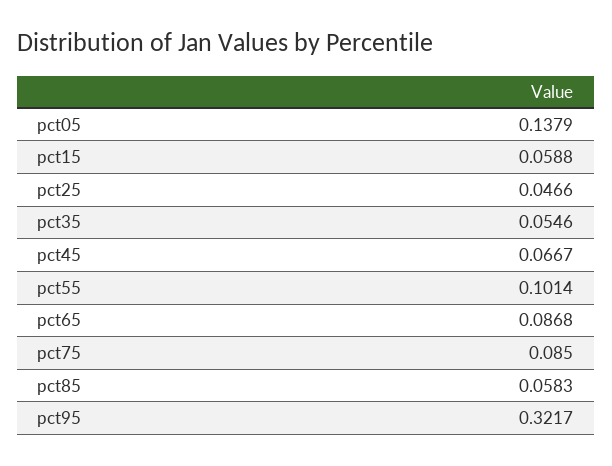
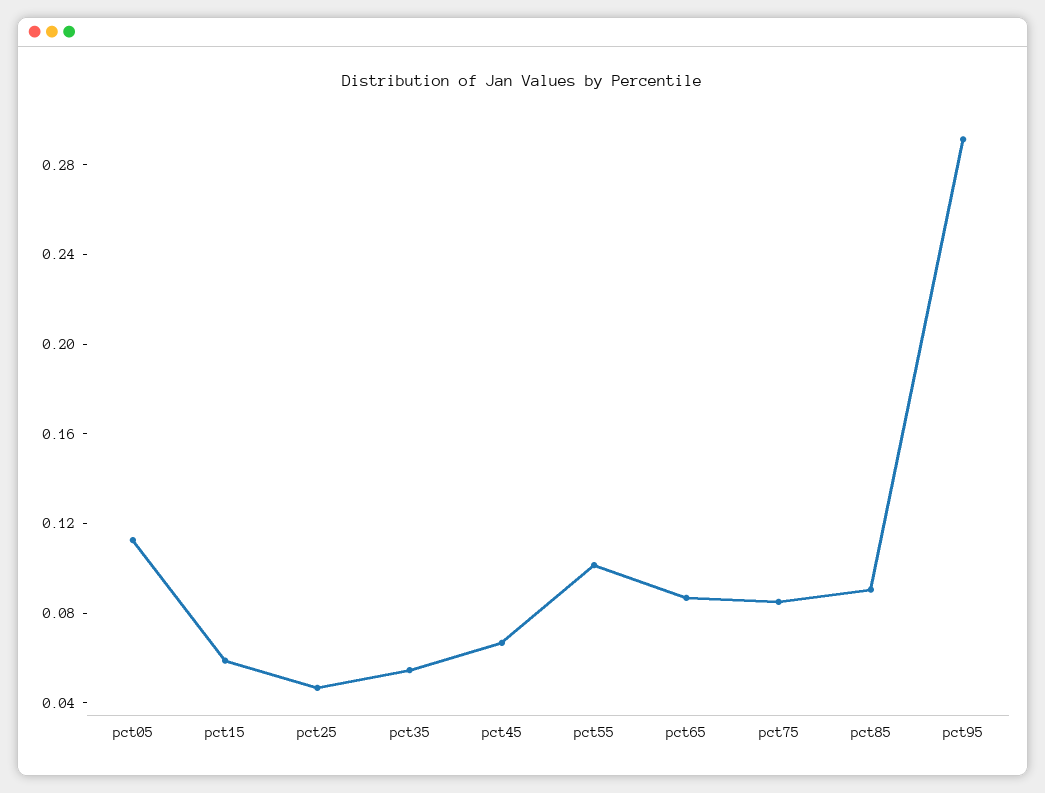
pct05: 0.1379 -> 0.11
pct85: 0.0583 -> 0.09
pct95: 0.3217 -> 0.29

